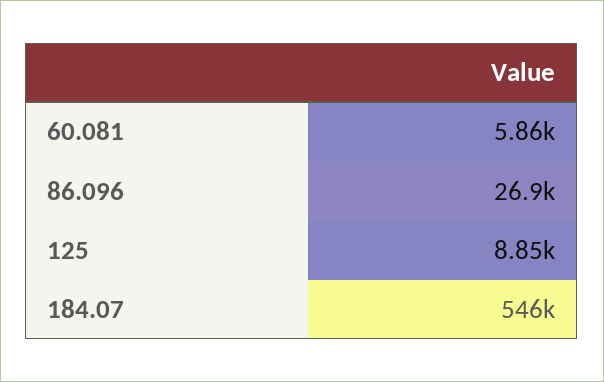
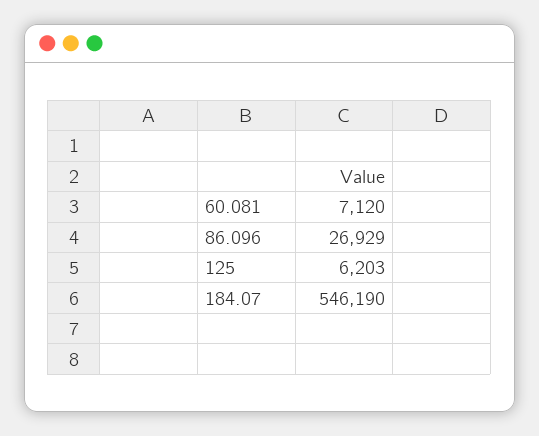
60.081: 5860 -> 7120
125: 8850 -> 6203

